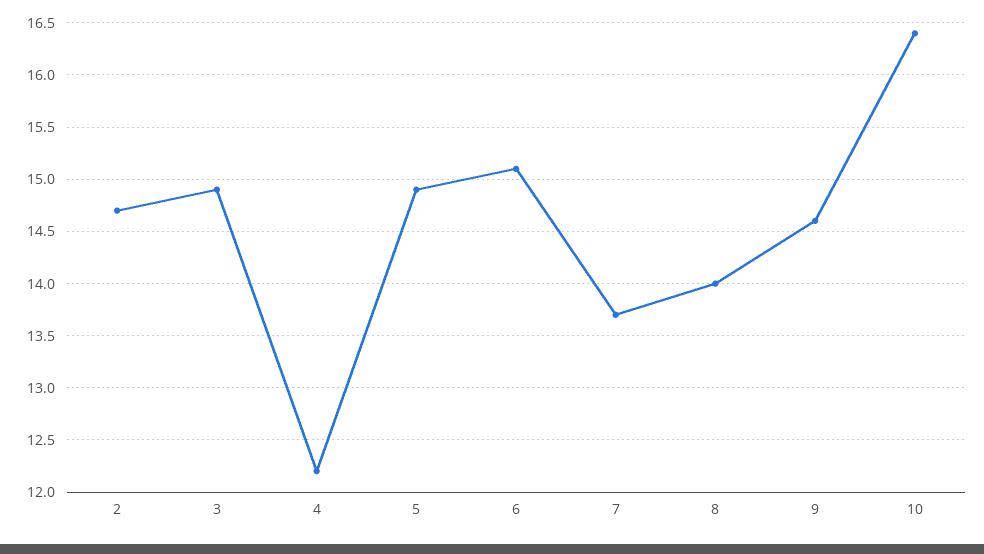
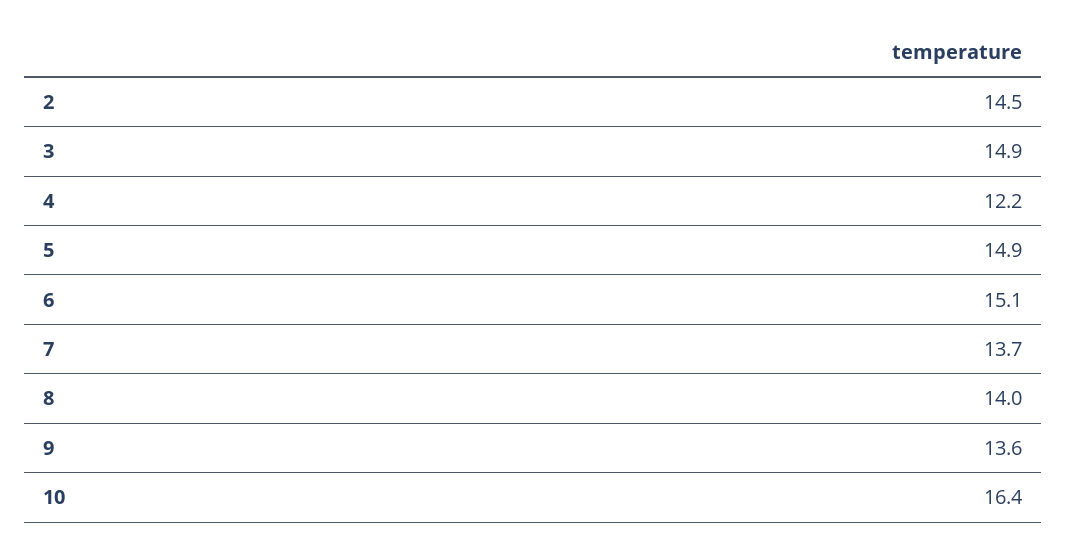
2: 14.7 -> 14.5
9: 14.6 -> 13.6

